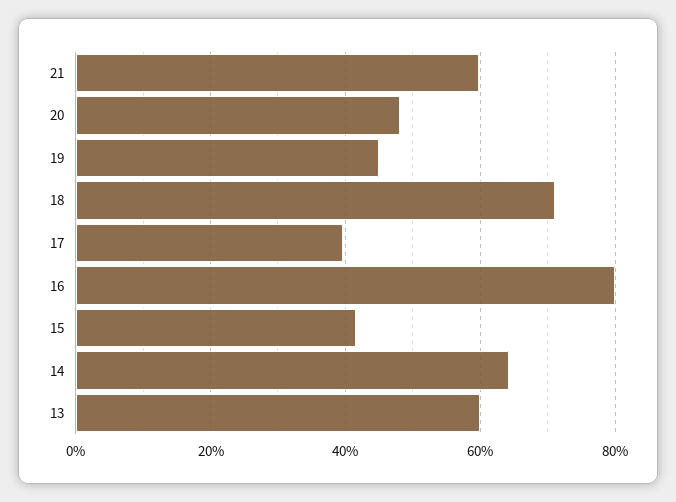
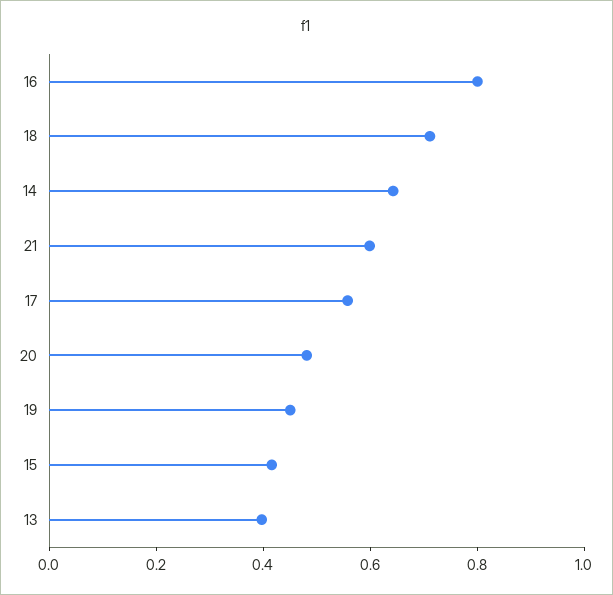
17: 0.4 -> 0.55
13: 0.6 -> 0.4

